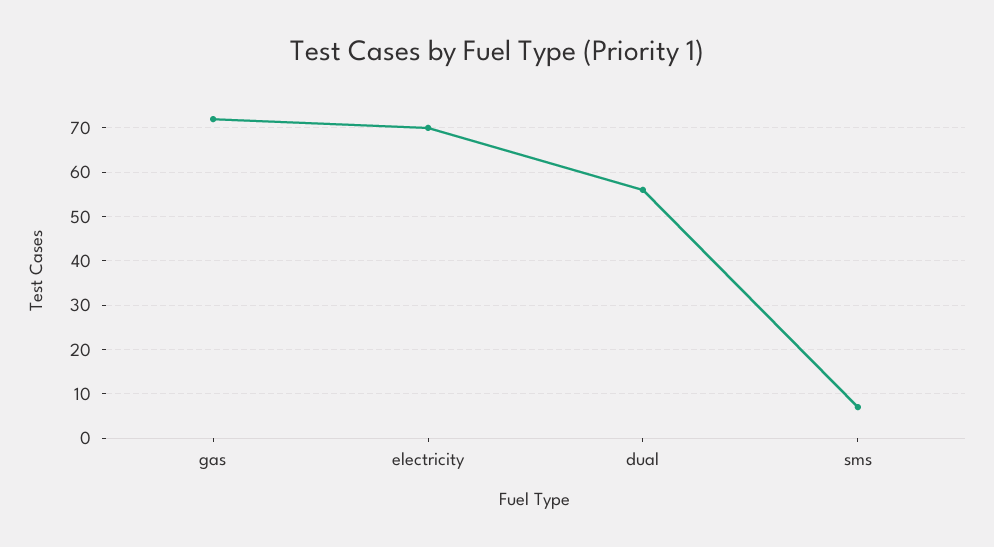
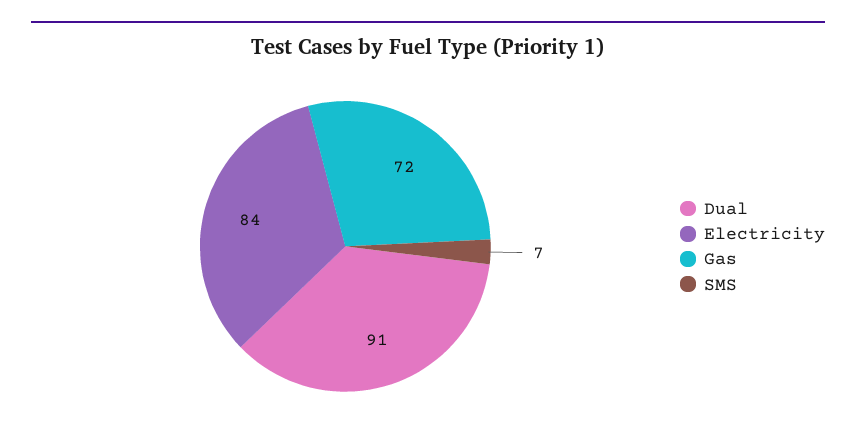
electricity: 70 -> 84
dual: 55 -> 91

